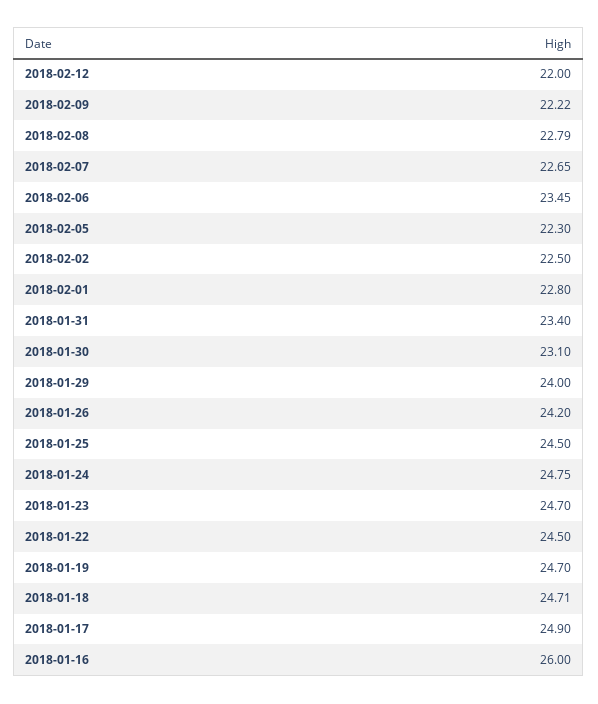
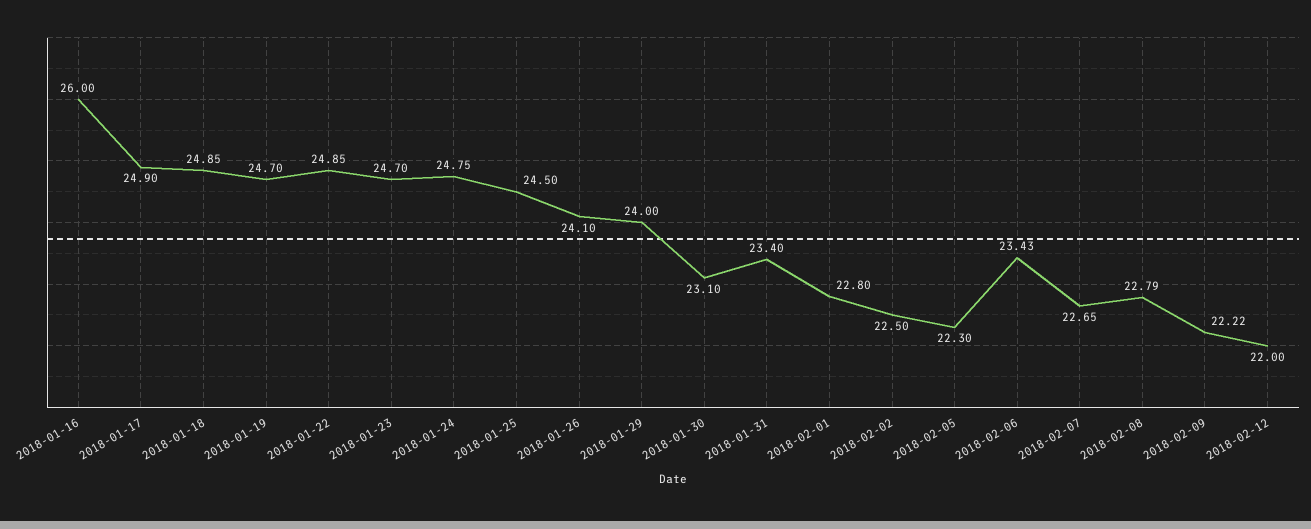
2018-02-06: 23.45 -> 23.43
2018-01-26: 24.2 -> 24.1
2018-01-22: 24.5 -> 24.85
2018-01-18: 24.71 -> 24.85

